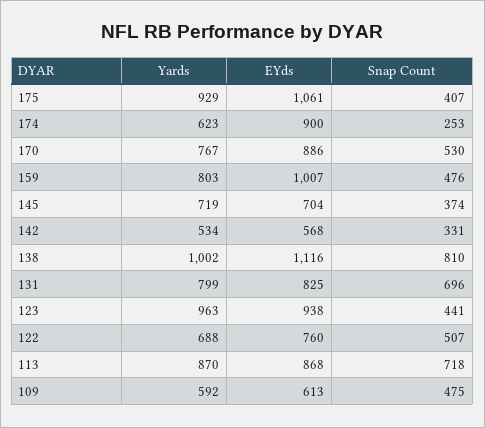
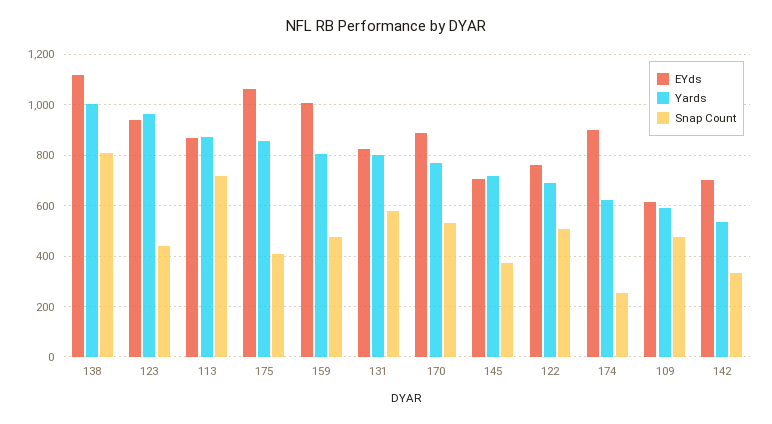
Yards, 175: 929 -> 850
EYds, 142: 568 -> 700
Snap Count, 131: 696 -> 575

